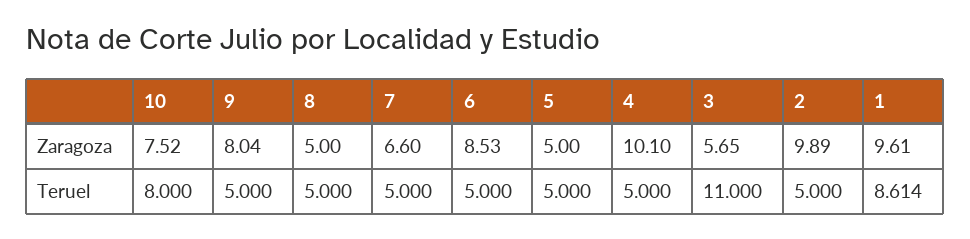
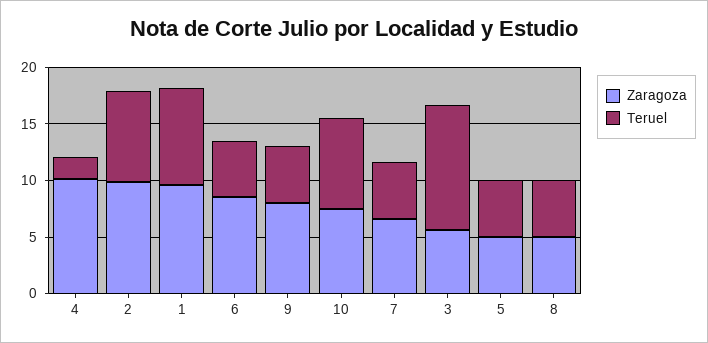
Teruel, 4: 5 -> 2
Teruel, 2: 5 -> 8

